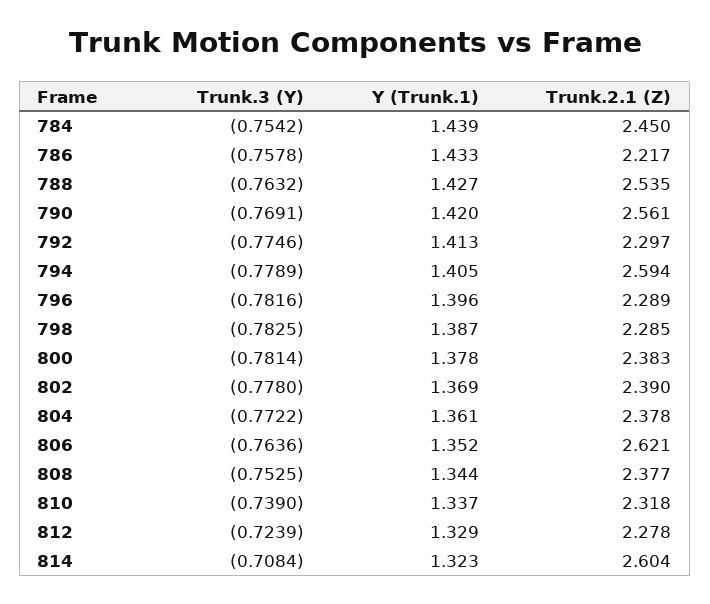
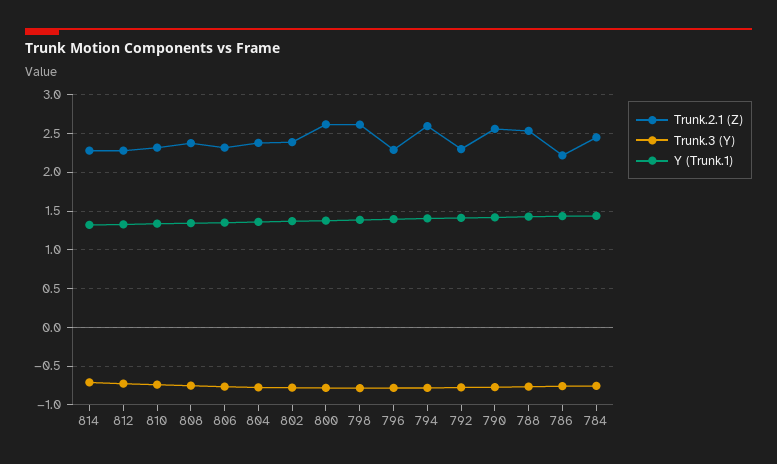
Trunk.2.1 (Z), 798: 2.285 -> 2.6
Trunk.2.1 (Z), 800: 2.383 -> 2.6
Trunk.2.1 (Z), 806: 2.621 -> 2.3
Trunk.2.1 (Z), 814: 2.604 -> 2.3

